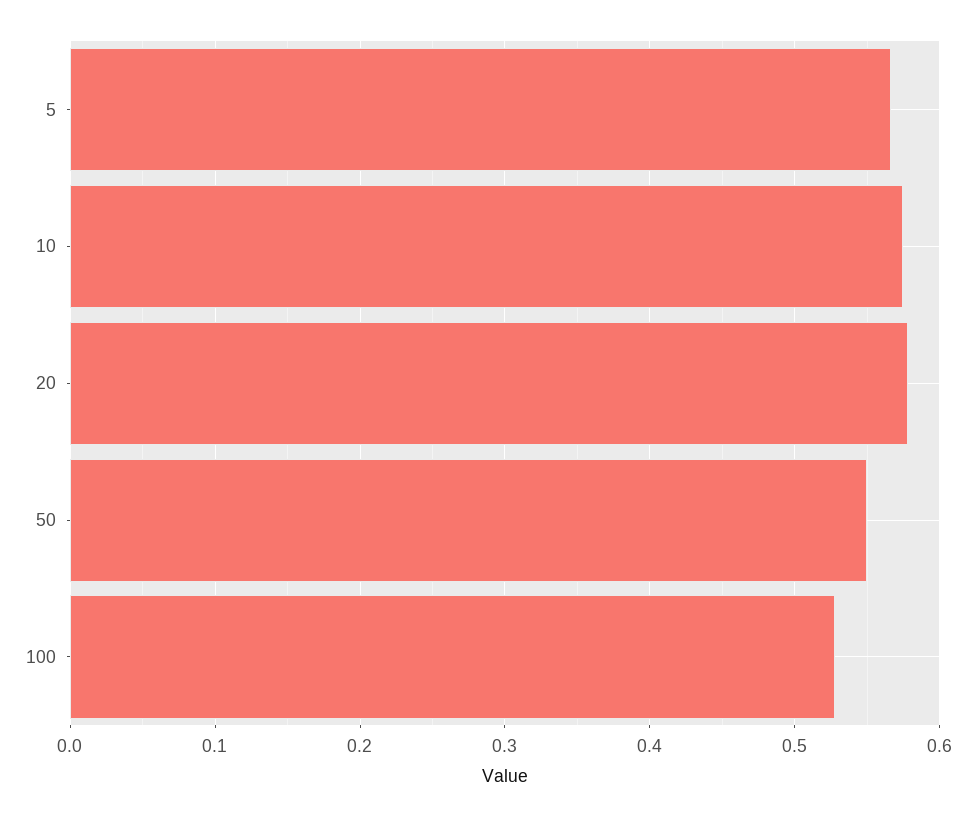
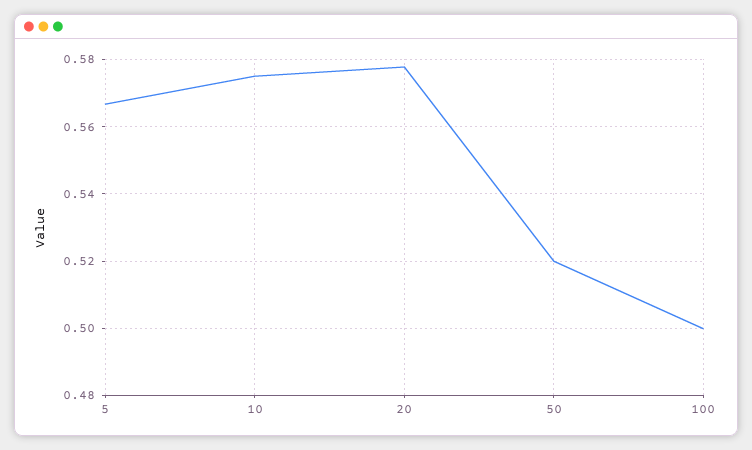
50: 0.55 -> 0.52
100: 0.53 -> 0.5

